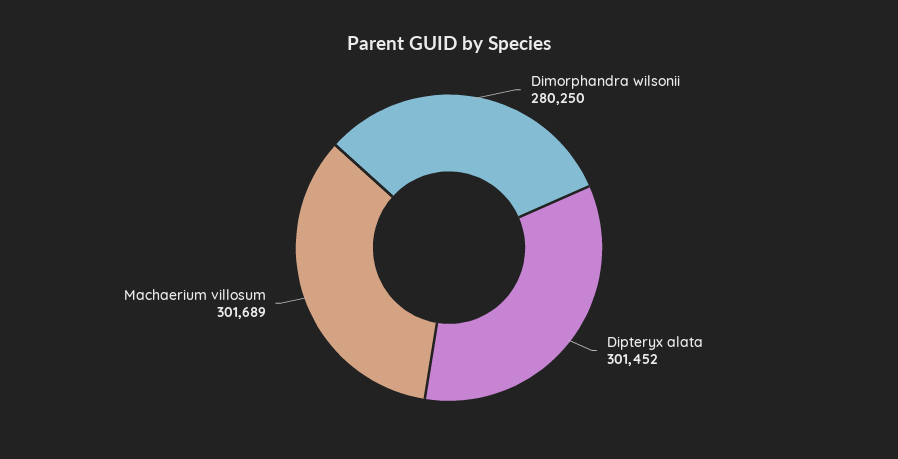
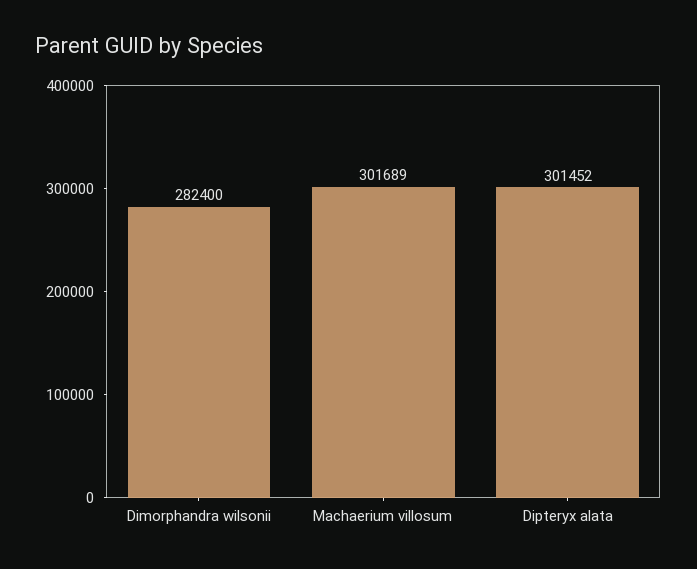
Dimorphandra wilsonii: 280250 -> 282400

